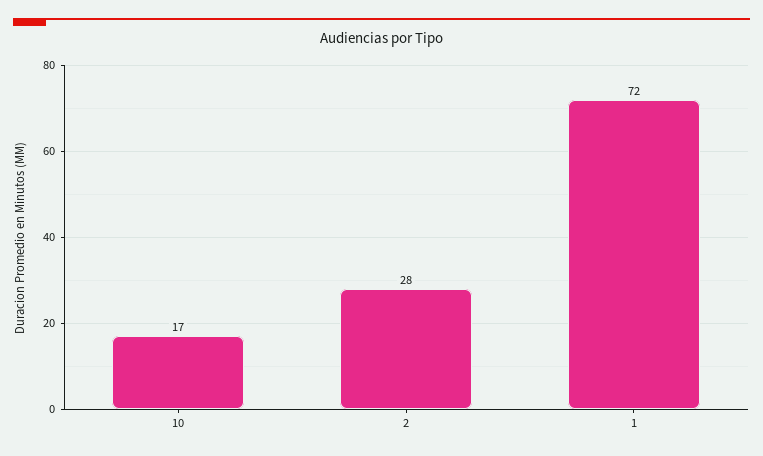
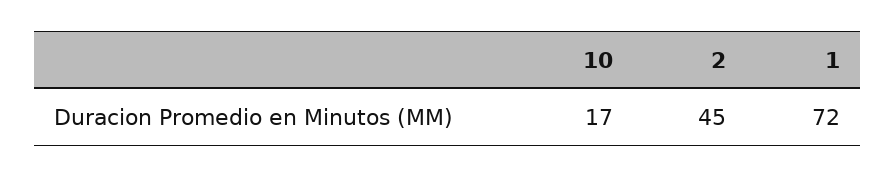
2: 28 -> 45

